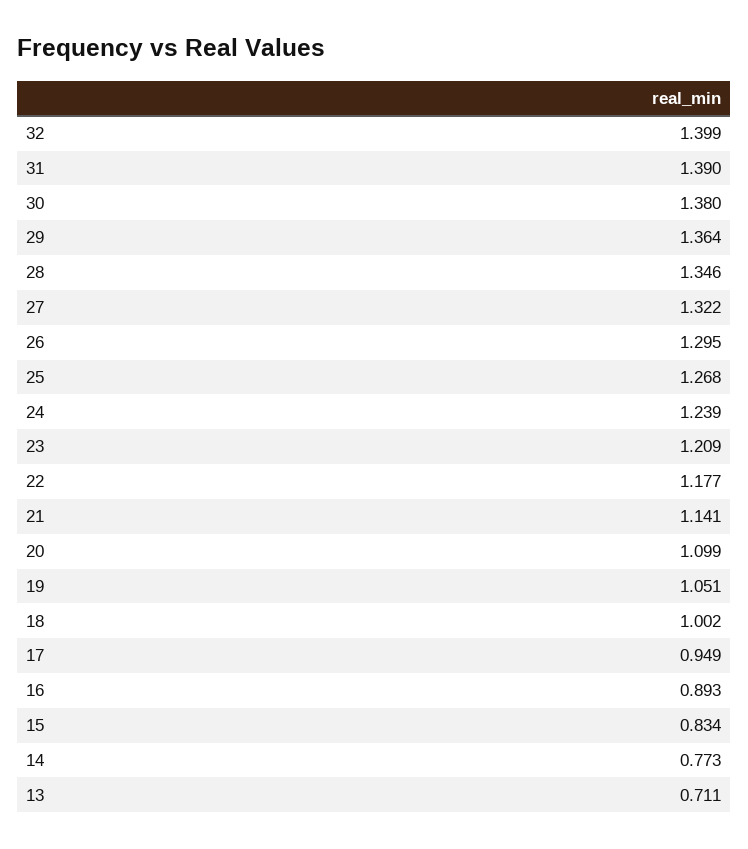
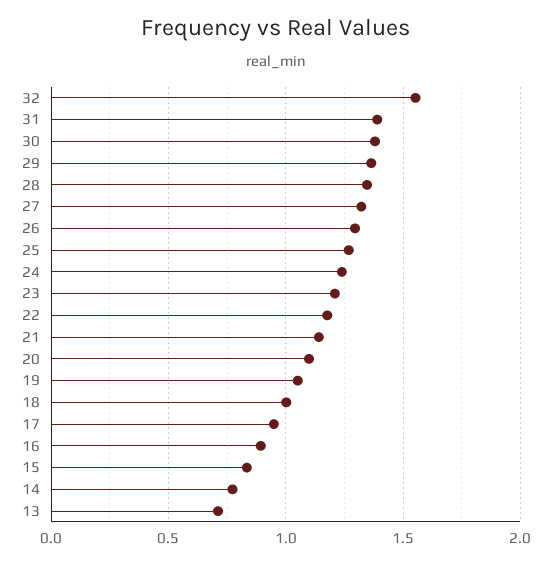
32: 1.399 -> 1.55

